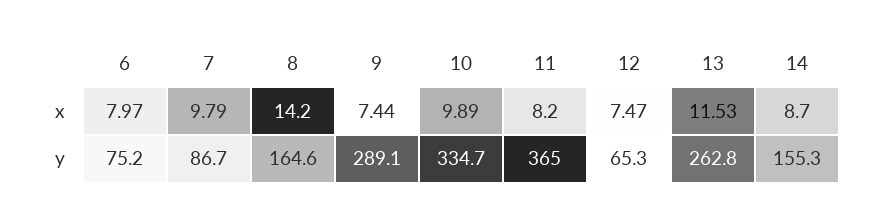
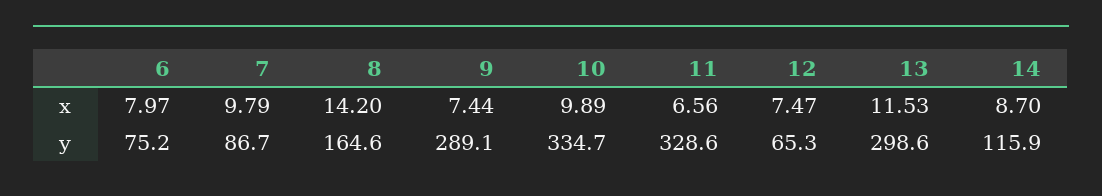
11, x: 8.2 -> 6.56
11, y: 365 -> 328.6
13, y: 262.8 -> 298.6
14, y: 155.3 -> 115.9

